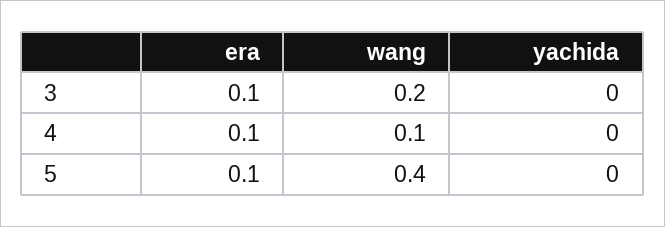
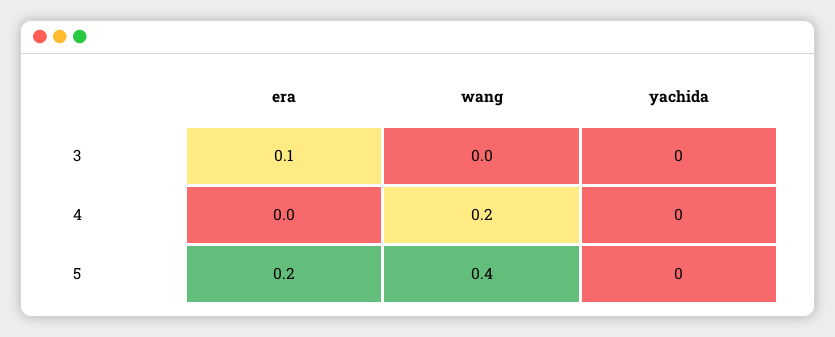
wang, 3: 0.2 -> 0
era, 4: 0.1 -> 0
wang, 4: 0.1 -> 0.2
era, 5: 0.1 -> 0.2

